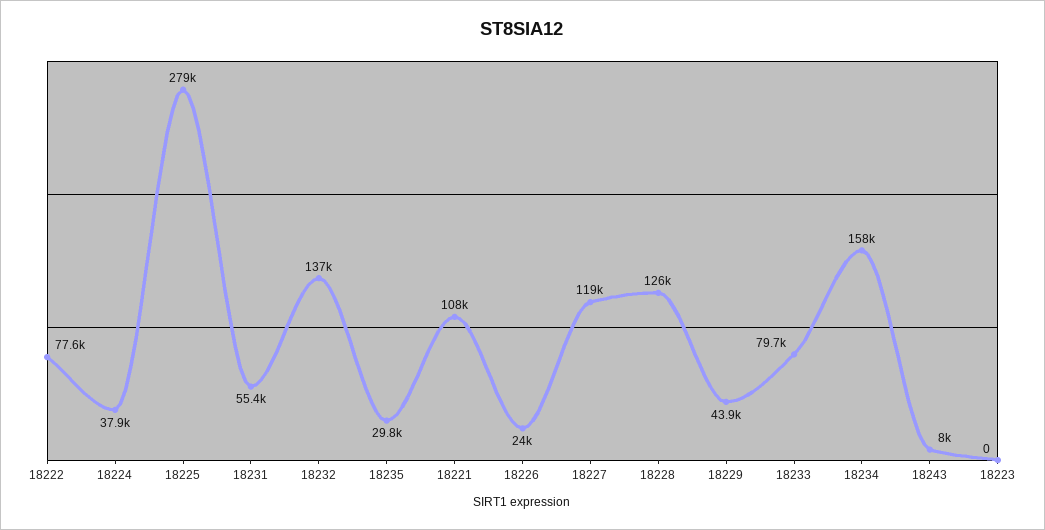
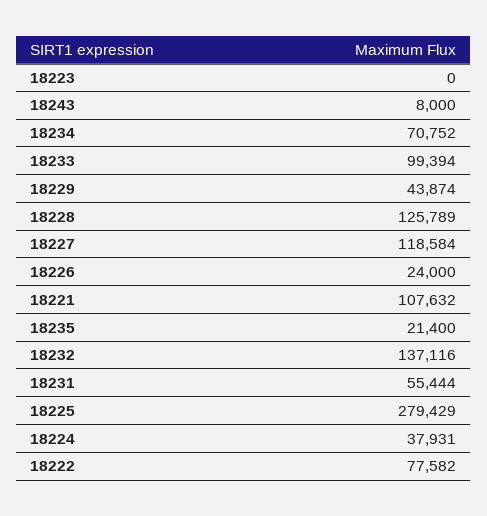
18235: 29800 -> 21400
18233: 79700 -> 99394
18234: 158000 -> 70752

